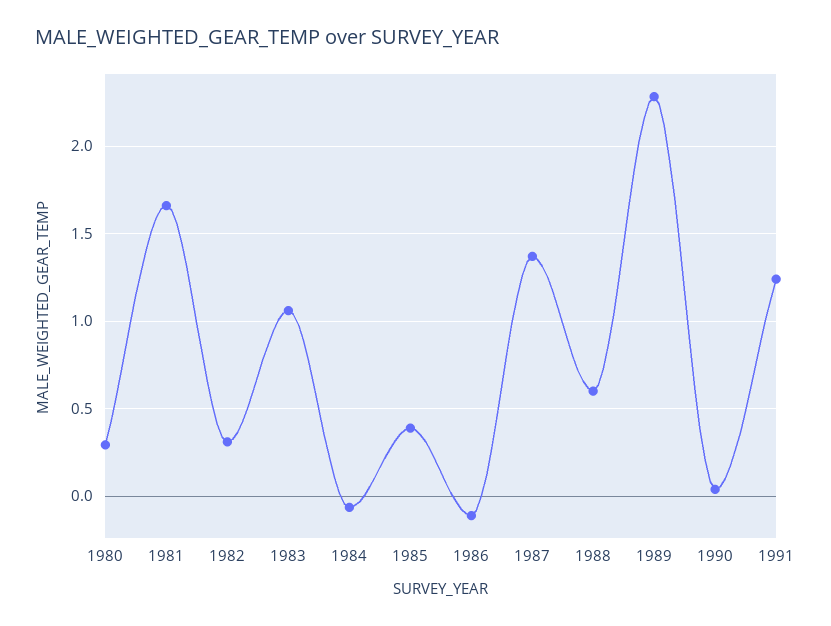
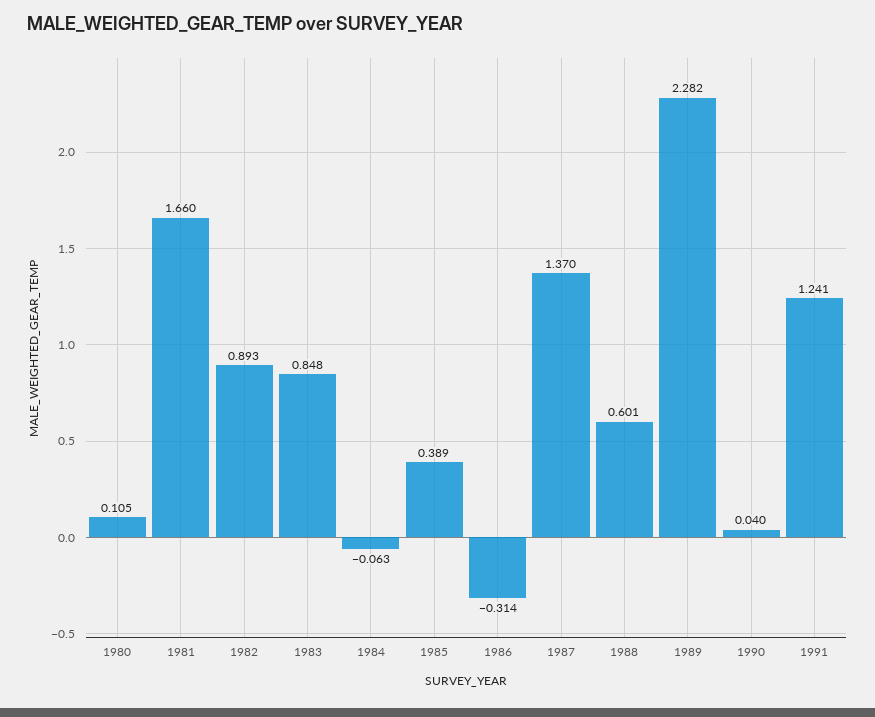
1980: 0.3 -> 0.105
1982: 0.3 -> 0.893
1983: 1.05 -> 0.848
1986: -0.1 -> -0.314

